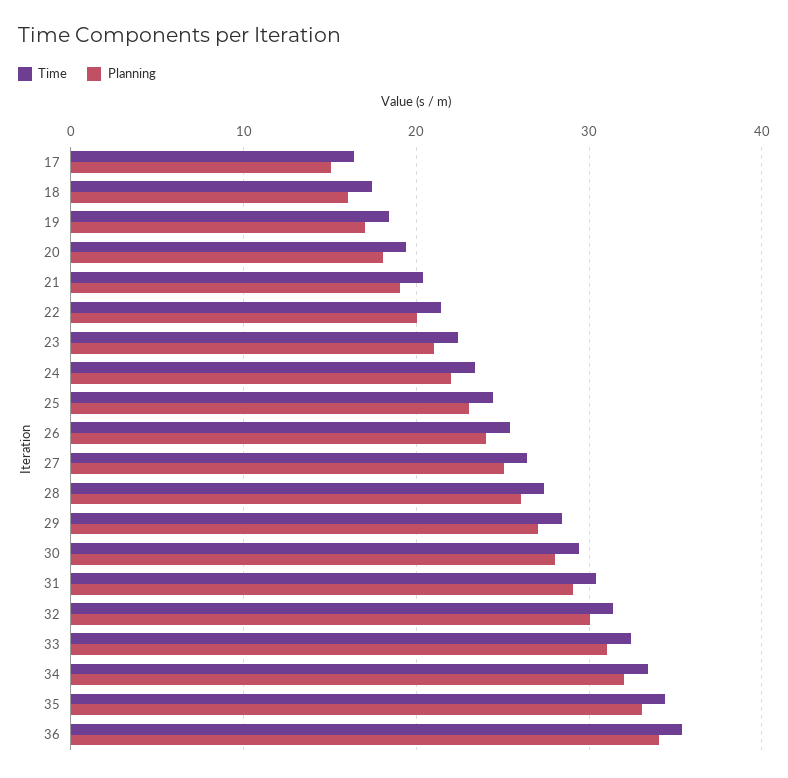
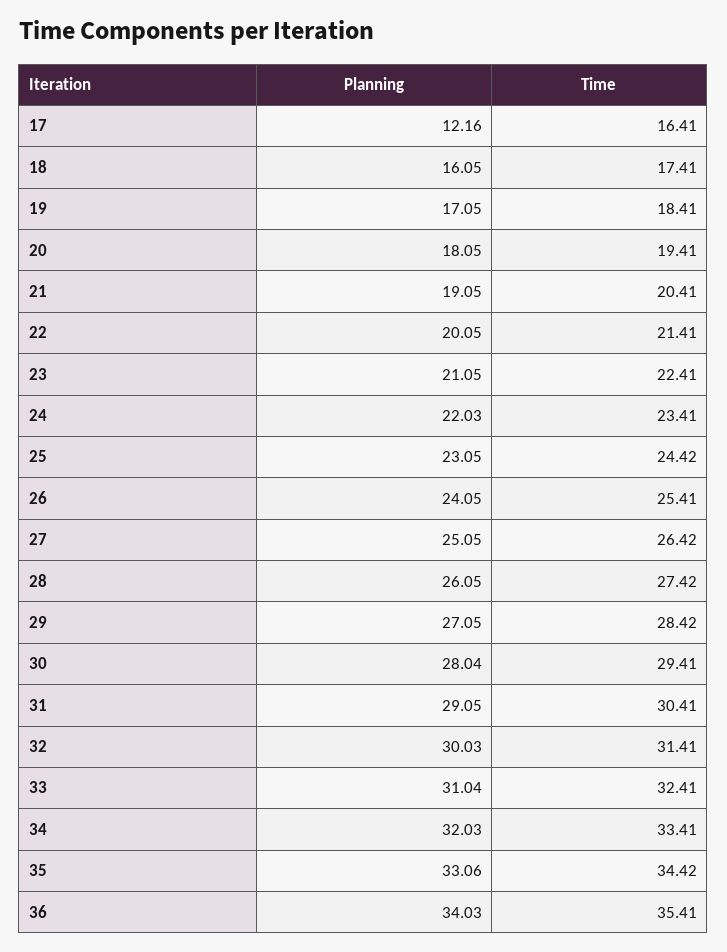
Planning, 17: 15 -> 12.16

